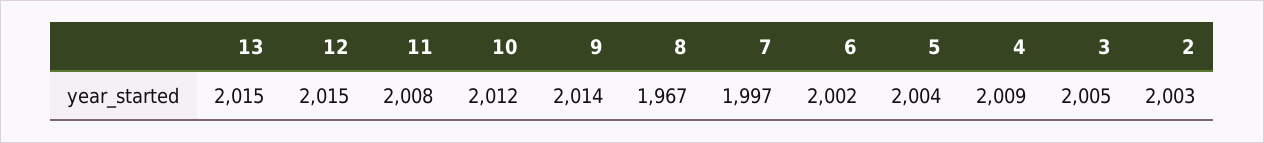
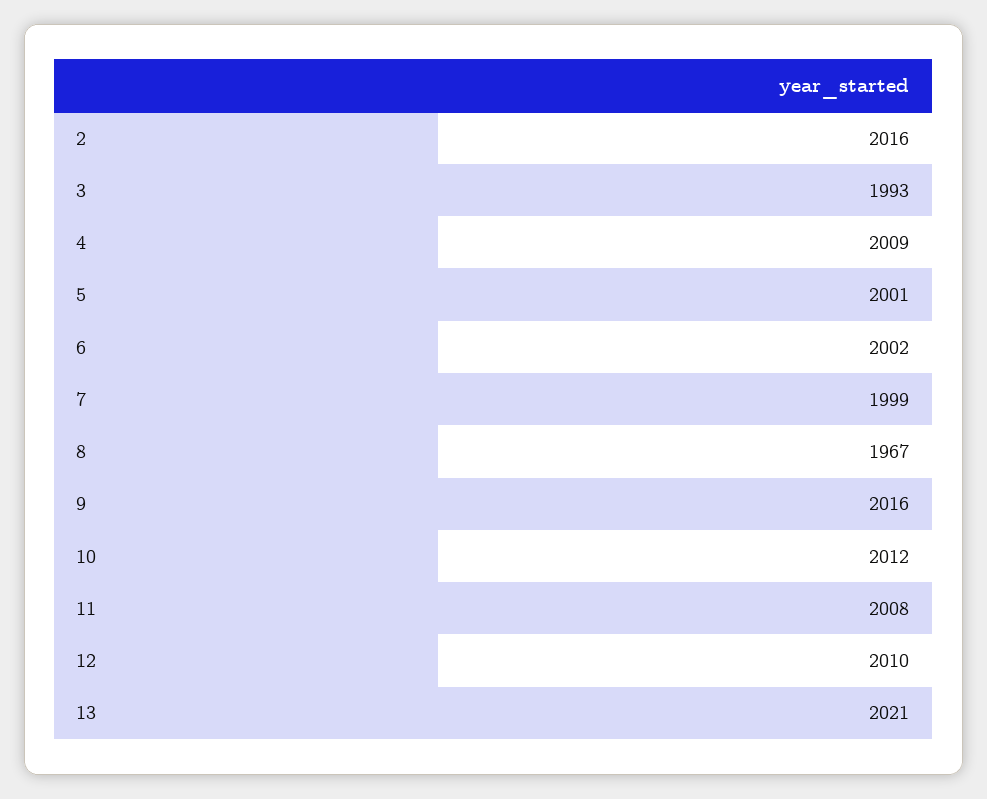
13: 2015 -> 2021
12: 2015 -> 2010
9: 2014 -> 2016
7: 1997 -> 1999
5: 2004 -> 2001
3: 2005 -> 1993
2: 2003 -> 2016

